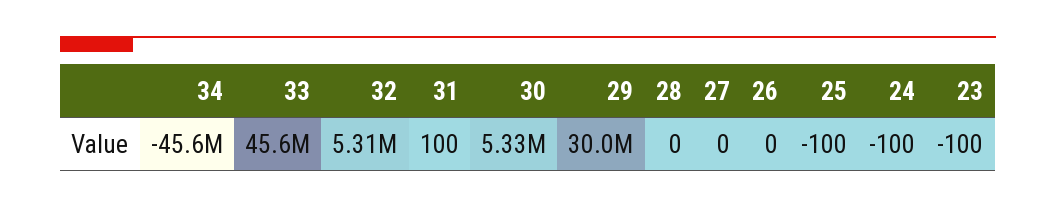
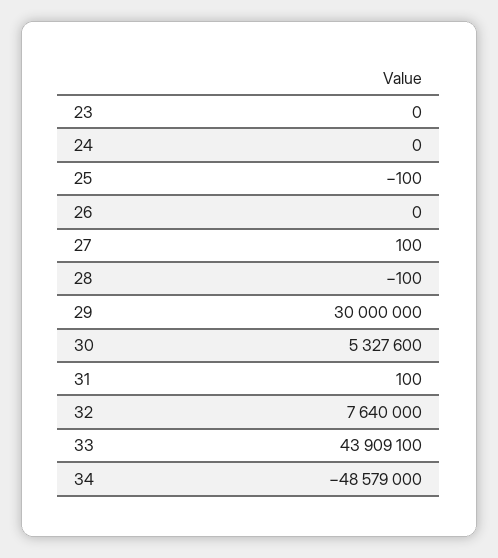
34: -45600000 -> -48579000
33: 45600000 -> 43909100
32: 5310000 -> 7640000
28: 0 -> -100
27: 0 -> 100
24: -100 -> 0
23: -100 -> 0

